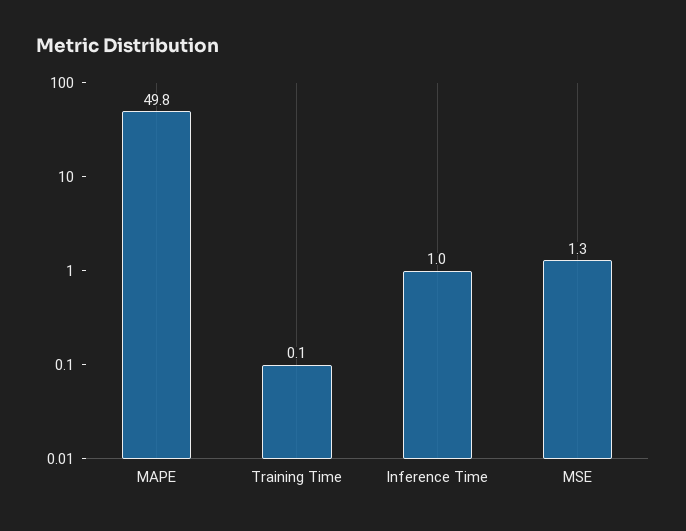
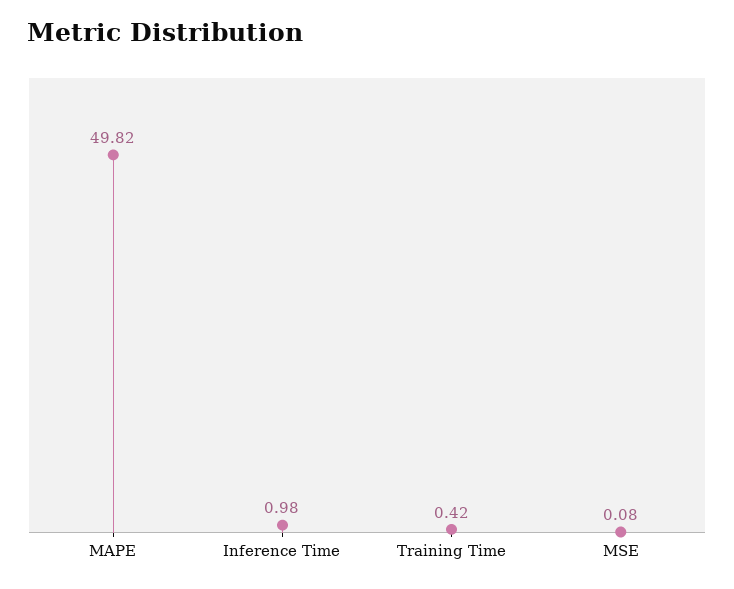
Training Time: 0.1 -> 0.42
MSE: 1.3 -> 0.08

